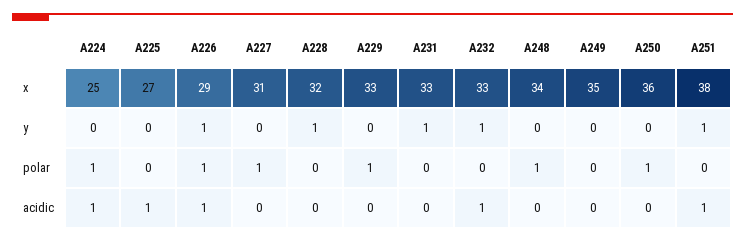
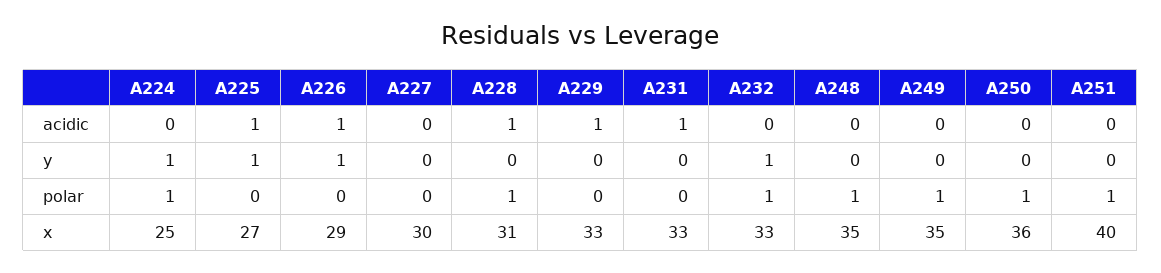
A227, x: 31 -> 30
A228, x: 32 -> 31
A248, x: 34 -> 35
A251, x: 38 -> 40
A224, y: 0 -> 1
A225, y: 0 -> 1
A228, y: 1 -> 0
A231, y: 1 -> 0
A251, y: 1 -> 0
A226, polar: 1 -> 0
A227, polar: 1 -> 0
A228, polar: 0 -> 1
A229, polar: 1 -> 0
A232, polar: 0 -> 1
A249, polar: 0 -> 1
A251, polar: 0 -> 1
A224, acidic: 1 -> 0
A228, acidic: 0 -> 1
A229, acidic: 0 -> 1
A231, acidic: 0 -> 1
A232, acidic: 1 -> 0
A251, acidic: 1 -> 0

